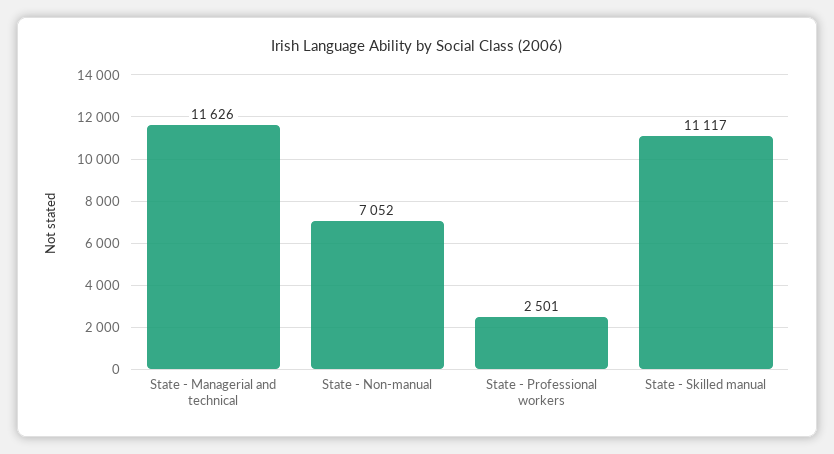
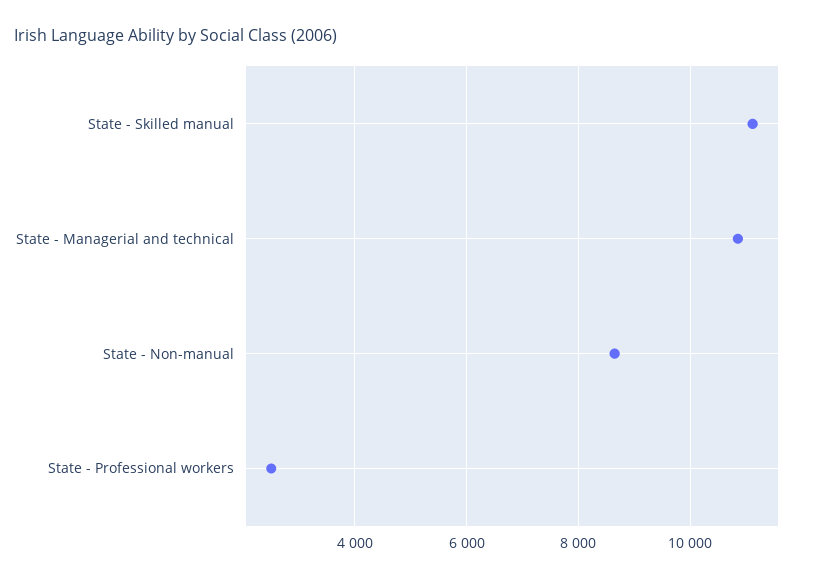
State - Managerial and technical: 11626 -> 10800
State - Non-manual: 7052 -> 8600

